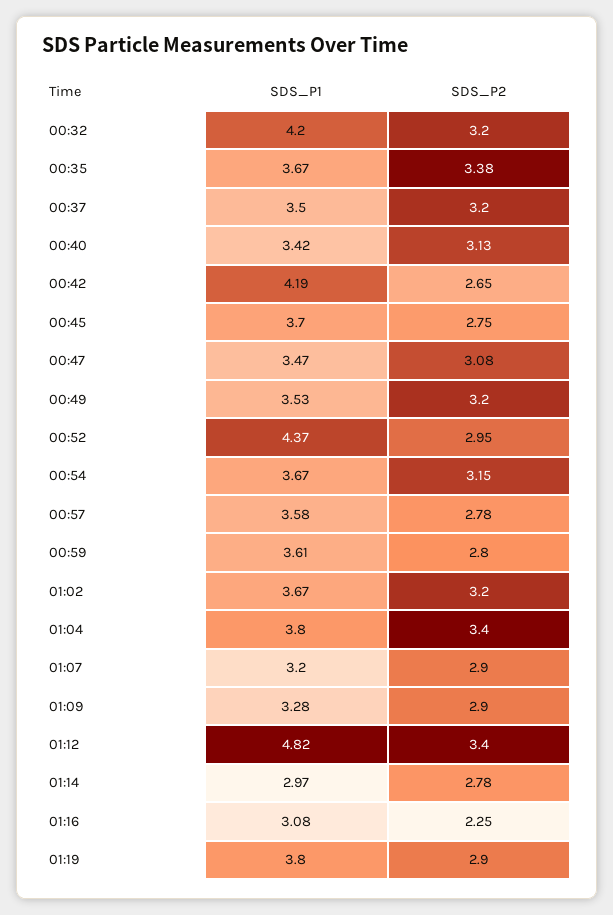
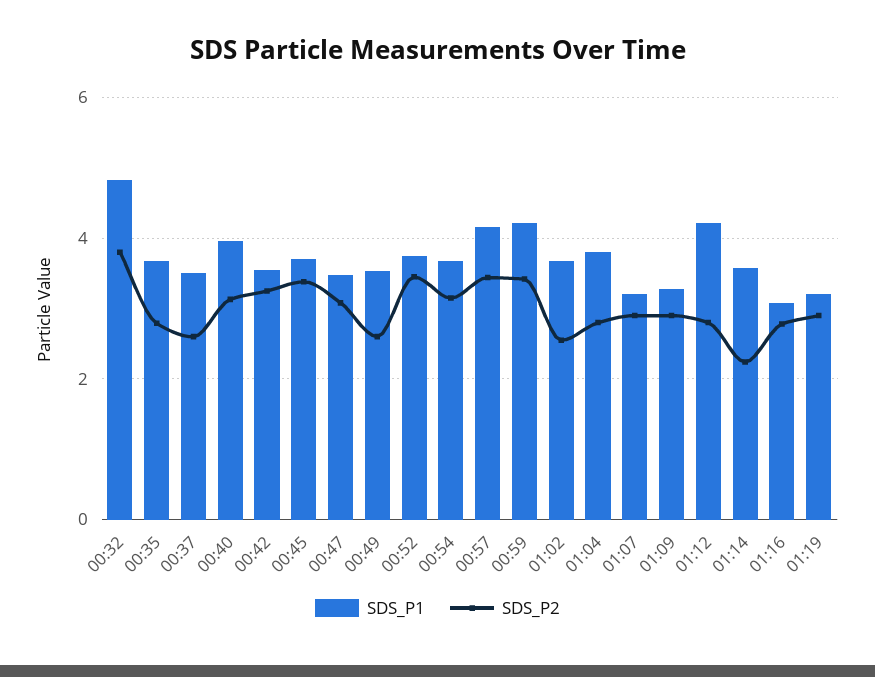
SDS_P1, 00:32: 4.2 -> 4.8
SDS_P2, 00:32: 3.2 -> 3.8
SDS_P2, 00:35: 3.38 -> 2.8
SDS_P2, 00:37: 3.2 -> 2.6
SDS_P1, 00:40: 3.42 -> 4
SDS_P1, 00:42: 4.19 -> 3.6
SDS_P2, 00:42: 2.65 -> 3.2
SDS_P2, 00:45: 2.75 -> 3.4
SDS_P2, 00:49: 3.2 -> 2.6
SDS_P1, 00:52: 4.37 -> 3.8
SDS_P2, 00:52: 2.95 -> 3.4
SDS_P1, 00:57: 3.58 -> 4.2
SDS_P2, 00:57: 2.78 -> 3.4
SDS_P1, 00:59: 3.61 -> 4.2
SDS_P2, 00:59: 2.8 -> 3.4
SDS_P2, 01:02: 3.2 -> 2.6
SDS_P2, 01:04: 3.4 -> 2.8
SDS_P1, 01:12: 4.82 -> 4.2
SDS_P2, 01:12: 3.4 -> 2.8
SDS_P1, 01:14: 2.97 -> 3.6
SDS_P2, 01:14: 2.78 -> 2.2
SDS_P2, 01:16: 2.25 -> 2.8
SDS_P1, 01:19: 3.8 -> 3.2

